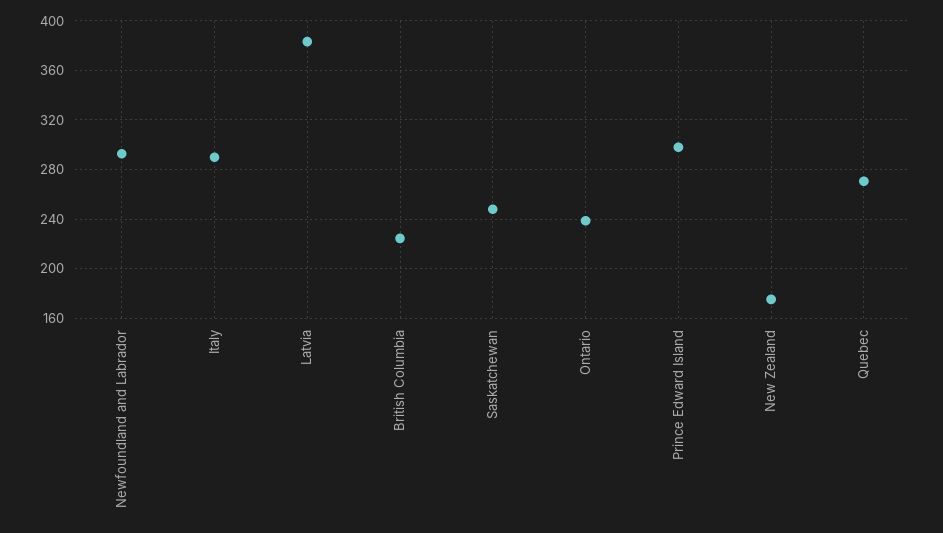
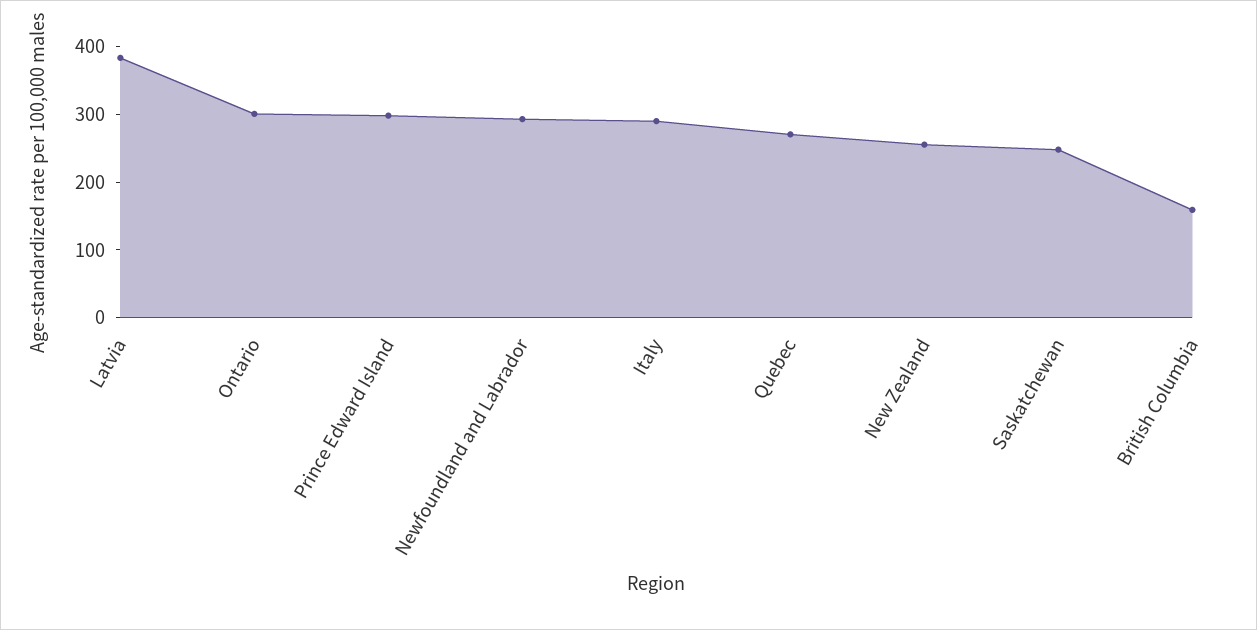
British Columbia: 225 -> 160
Ontario: 240 -> 300
New Zealand: 175 -> 260

